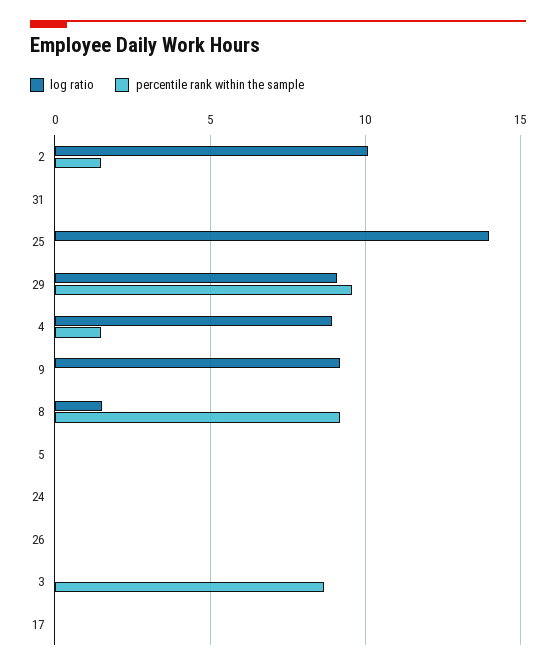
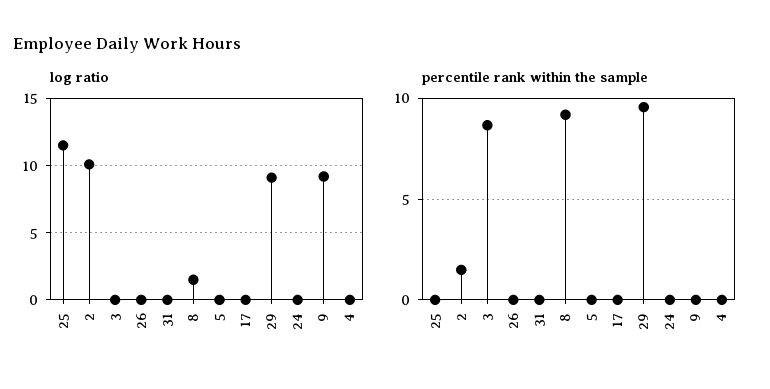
log ratio, 25: 14 -> 11.5
log ratio, 4: 9 -> 0
percentile rank within the sample, 4: 1.5 -> 0

